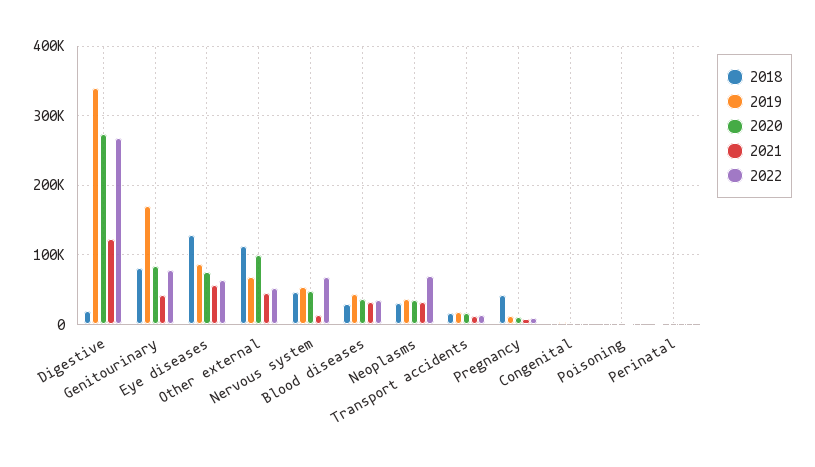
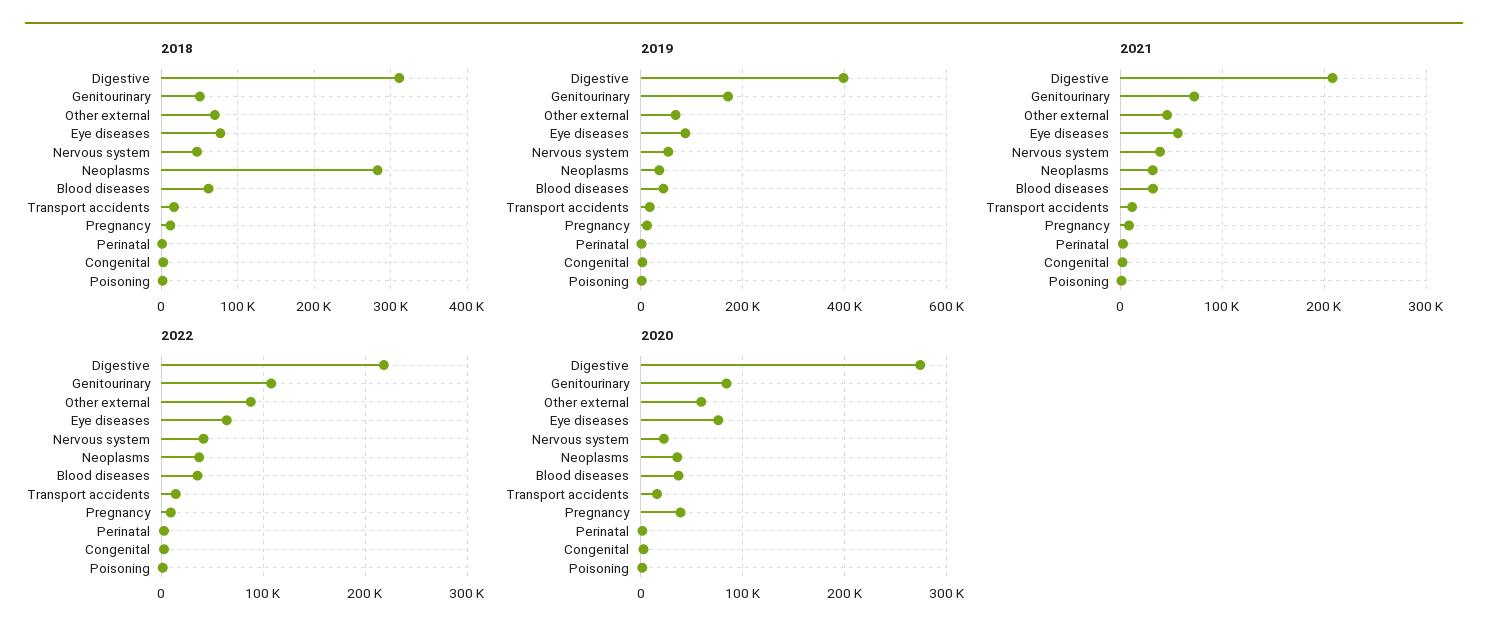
2018, Digestive: 20000 -> 310000
2019, Digestive: 340000 -> 400000
2021, Digestive: 120000 -> 210000
2022, Digestive: 270000 -> 220000
2018, Genitourinary: 80000 -> 50000
2021, Genitourinary: 40000 -> 70000
2022, Genitourinary: 80000 -> 110000
2018, Eye diseases: 130000 -> 80000
2018, Other external: 110000 -> 70000
2020, Other external: 100000 -> 60000
2022, Other external: 50000 -> 90000
2020, Nervous system: 50000 -> 20000
2021, Nervous system: 10000 -> 40000
2022, Nervous system: 70000 -> 40000
2018, Blood diseases: 30000 -> 60000
2018, Neoplasms: 30000 -> 280000
2022, Neoplasms: 70000 -> 40000
2018, Pregnancy: 40000 -> 10000
2020, Pregnancy: 10000 -> 40000

